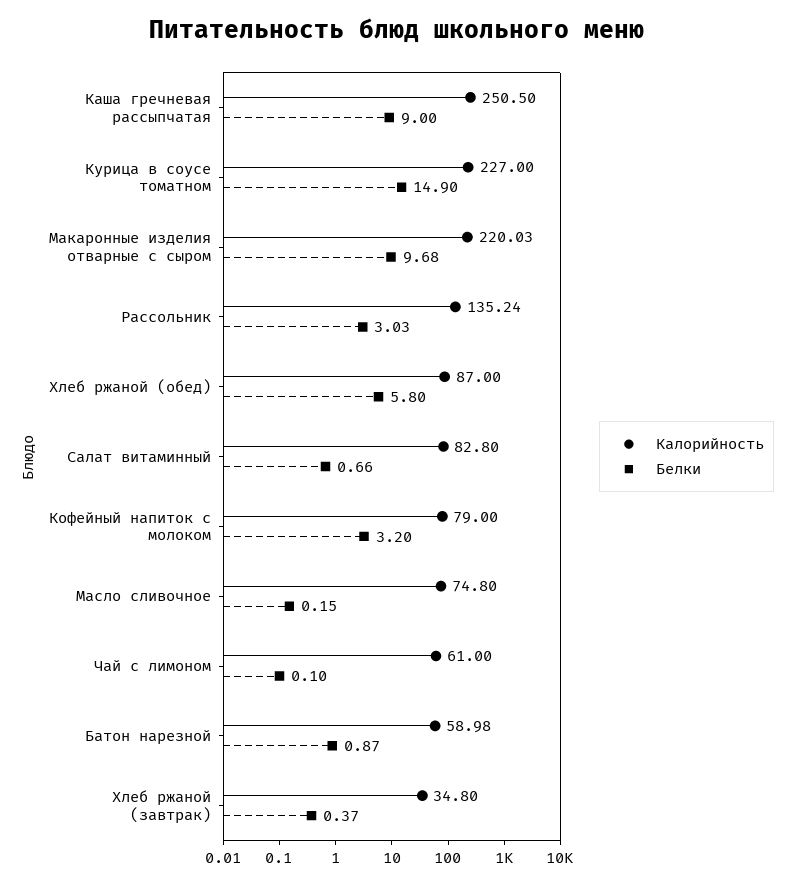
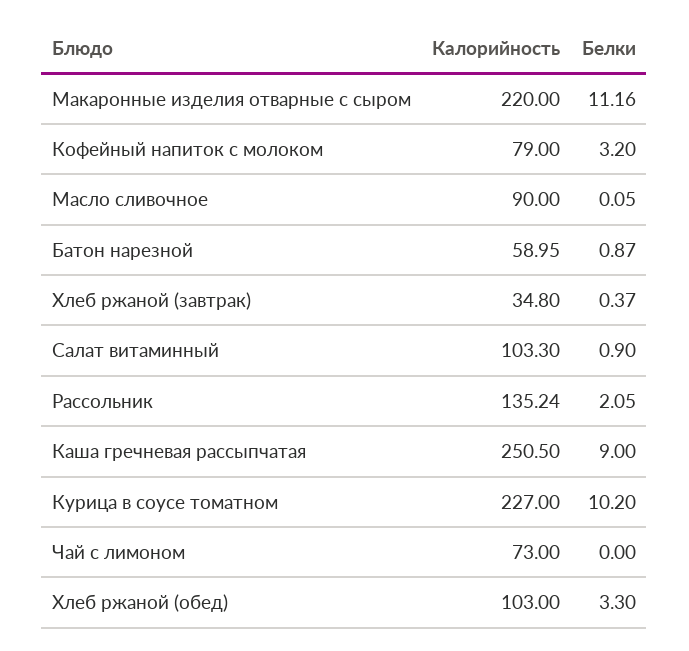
Белки, Курица в соусе томатном: 14.9 -> 10.2
Калорийность, Макаронные изделия отварные с сыром: 220.03 -> 220
Белки, Макаронные изделия отварные с сыром: 9.68 -> 11.16
Белки, Рассольник: 3.03 -> 2.05
Калорийность, Хлеб ржаной (обед): 87 -> 103
Белки, Хлеб ржаной (обед): 5.8 -> 3.3
Калорийность, Салат витаминный: 82.8 -> 103.3
Белки, Салат витаминный: 0.66 -> 0.9
Калорийность, Масло сливочное: 74.8 -> 90
Белки, Масло сливочное: 0.15 -> 0.05
Калорийность, Чай с лимоном: 61 -> 73
Белки, Чай с лимоном: 0.1 -> 0
Калорийность, Батон нарезной: 58.98 -> 58.95

